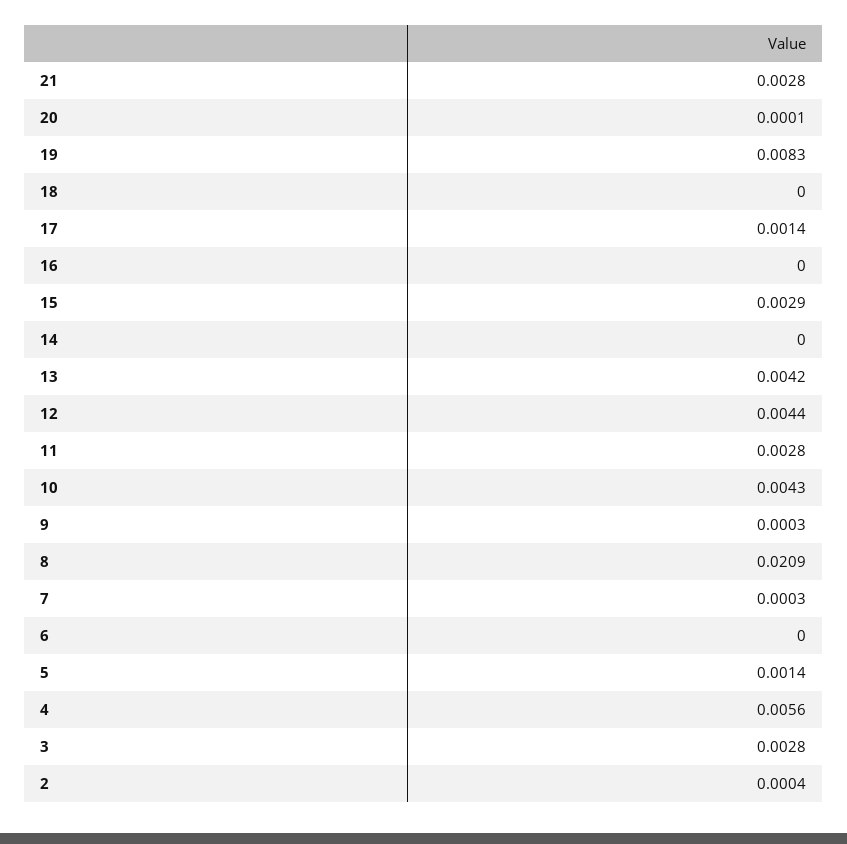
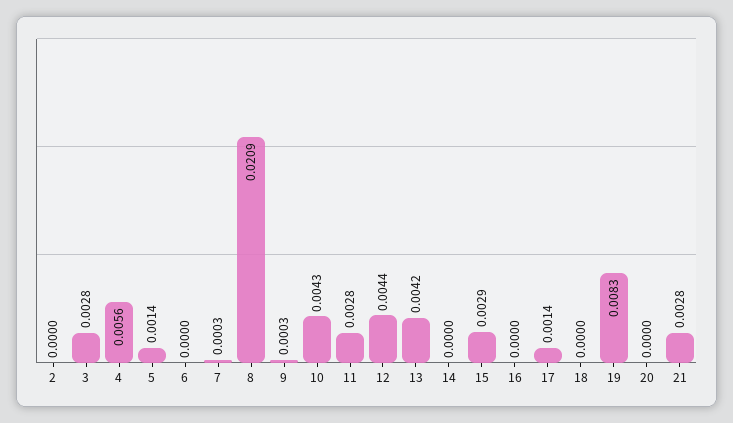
20: 0.0001 -> 0
2: 0.0004 -> 0

